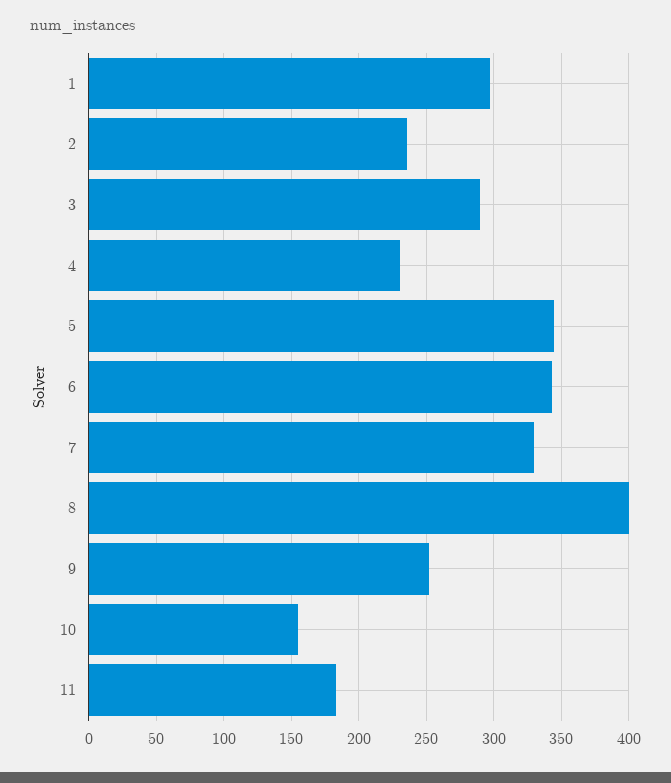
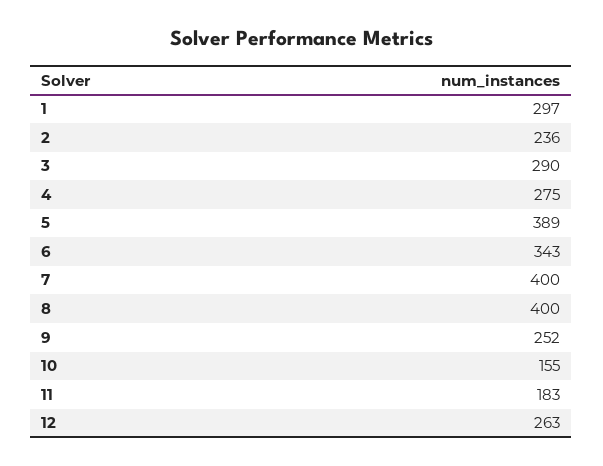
4: 230 -> 275
5: 345 -> 389
7: 330 -> 400
12: none -> 263

